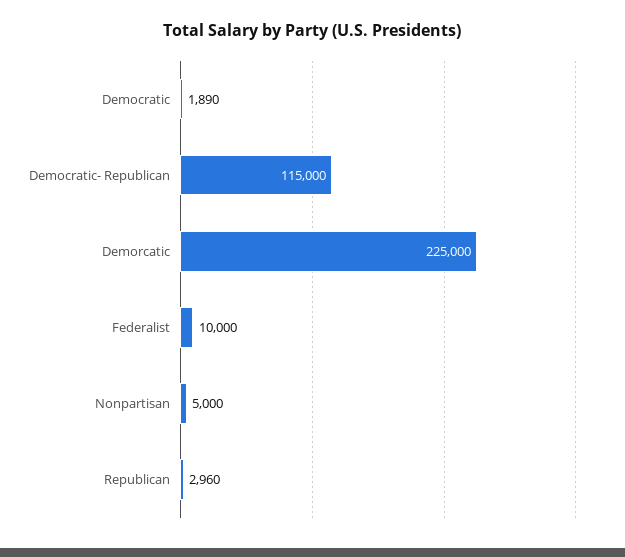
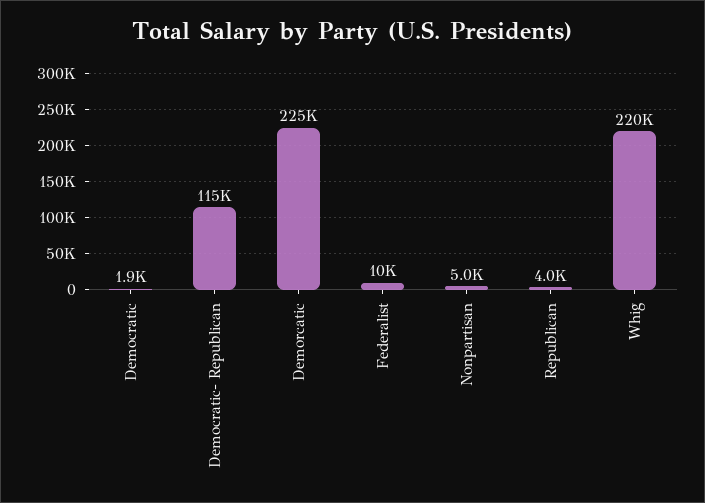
Republican: 2960 -> 4000
Whig: none -> 220000

